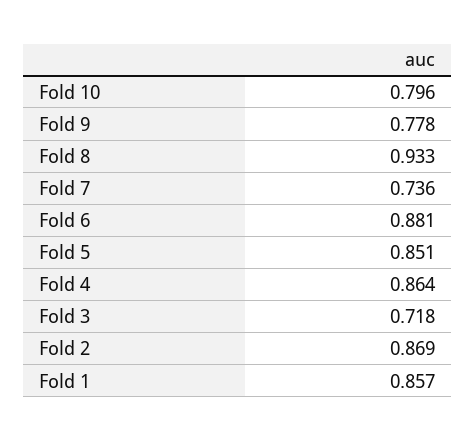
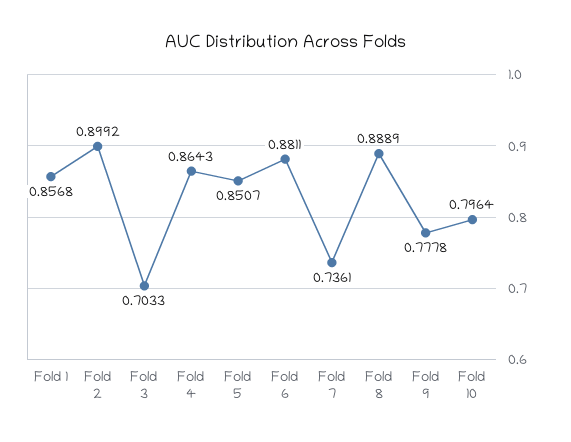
Fold 8: 0.933 -> 0.8889
Fold 3: 0.718 -> 0.7033
Fold 2: 0.869 -> 0.8992

